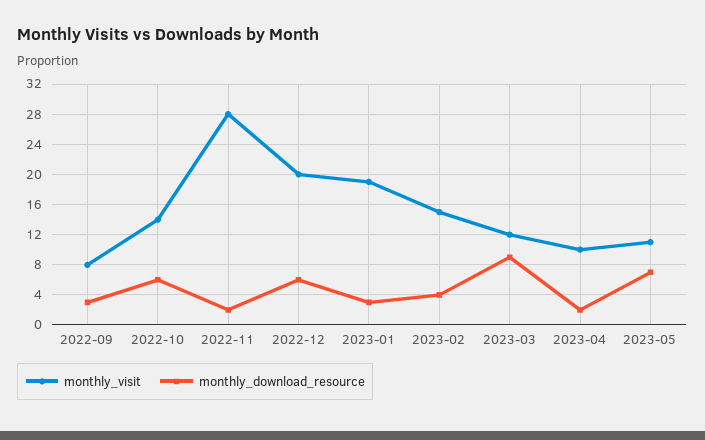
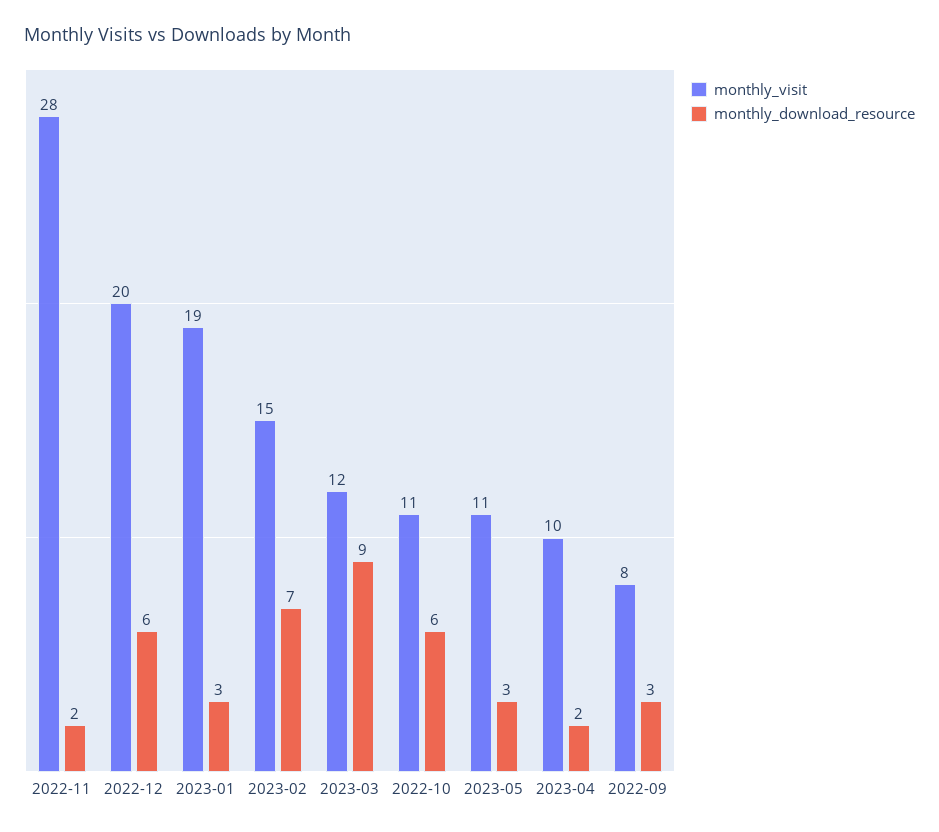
monthly_visit, 2022-10: 14 -> 11
monthly_download_resource, 2023-02: 4 -> 7
monthly_download_resource, 2023-05: 7 -> 3

